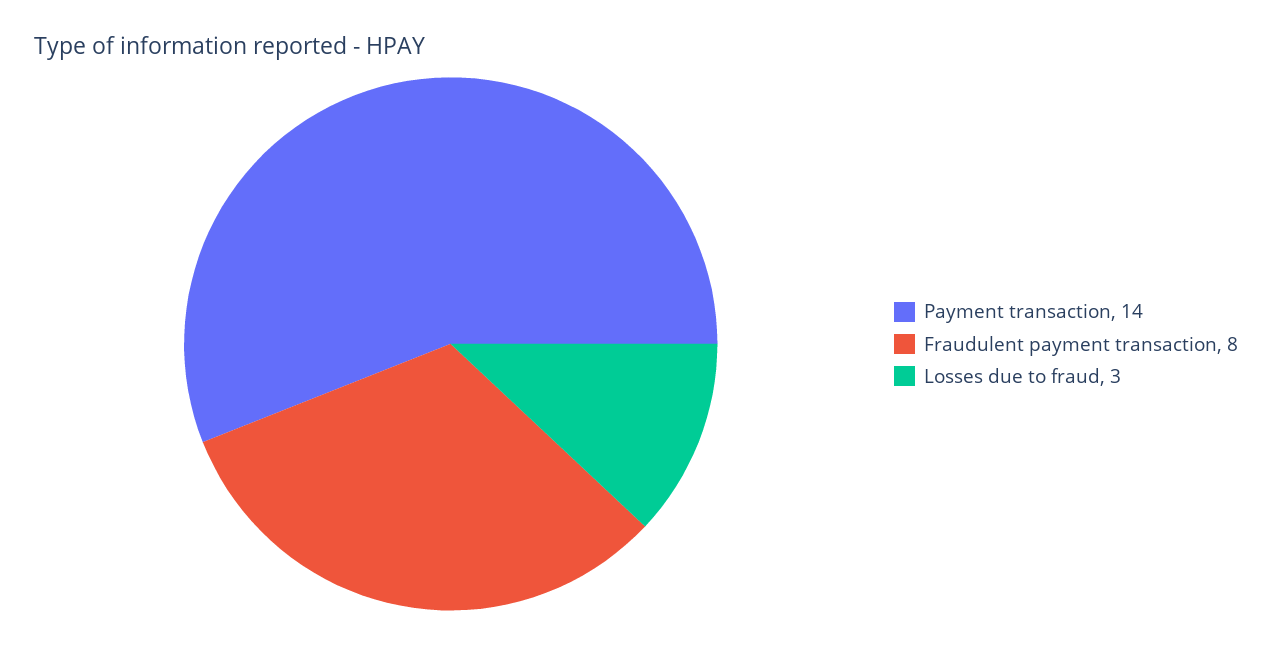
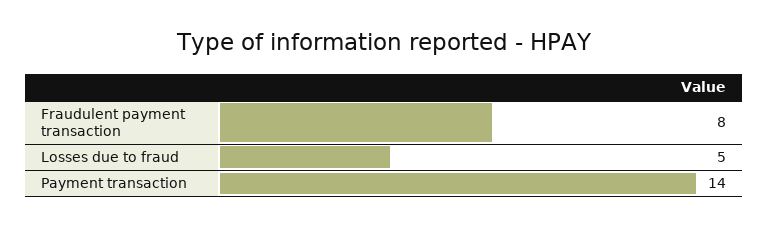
Losses due to fraud: 3 -> 5

